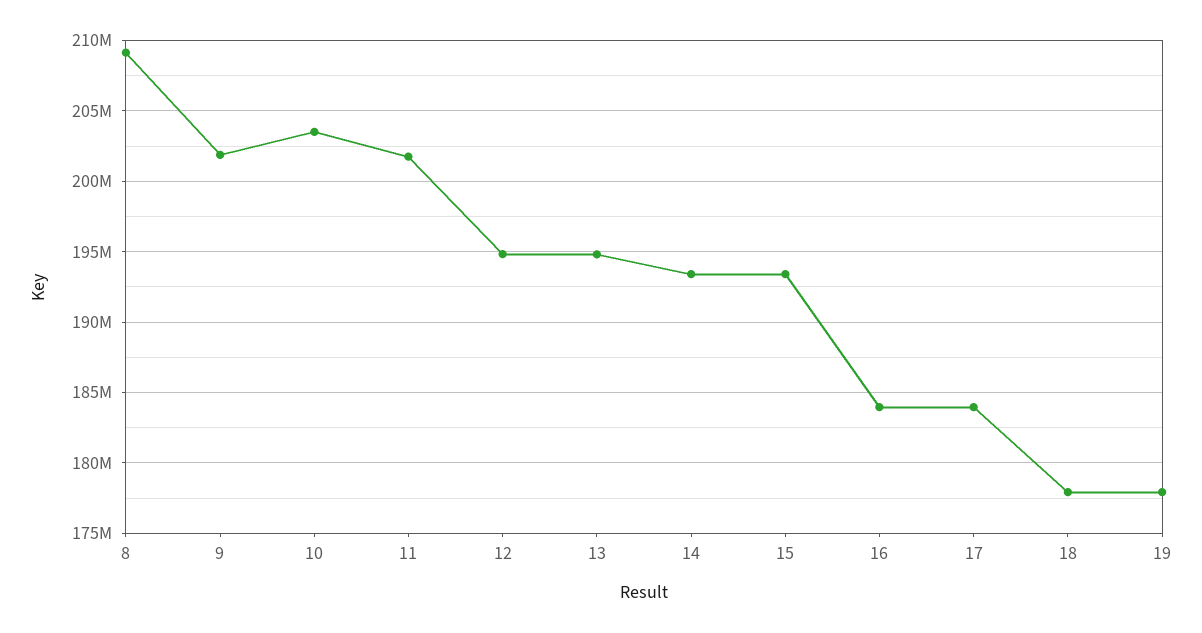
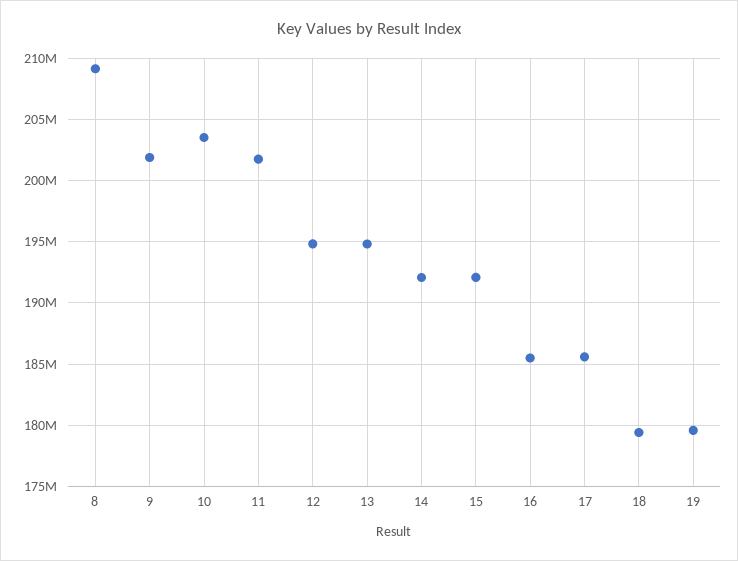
14: 193500000 -> 192000000
15: 193500000 -> 192000000
16: 184000000 -> 185500000
17: 184000000 -> 185500000
18: 178000000 -> 179500000
19: 178000000 -> 179500000

